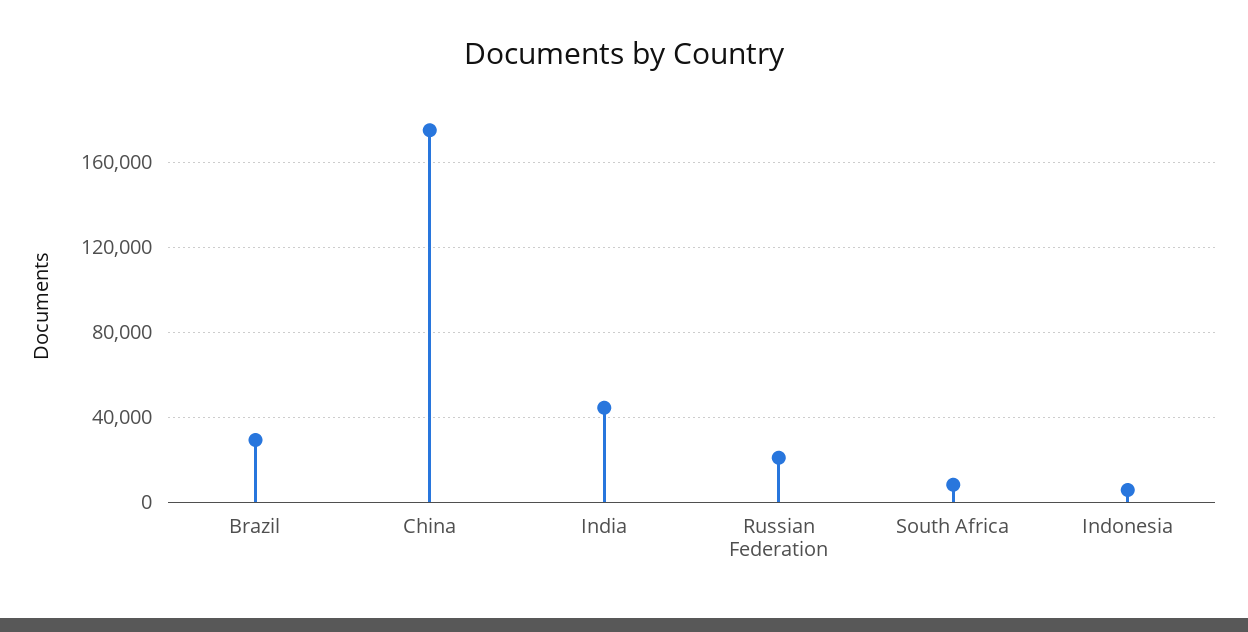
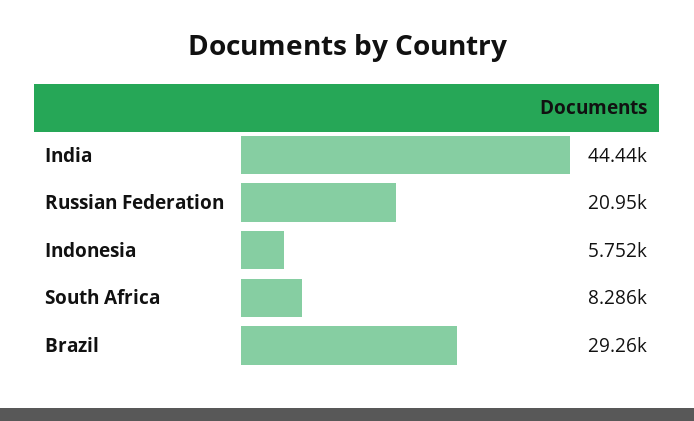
China: 175000 -> none

